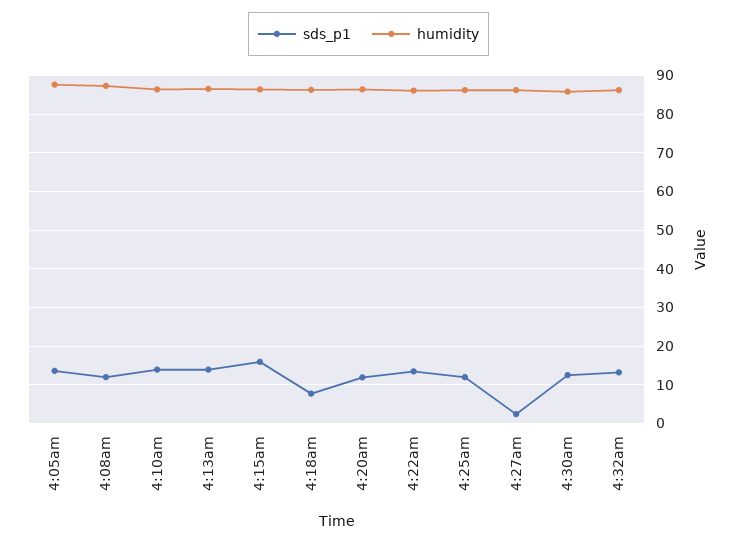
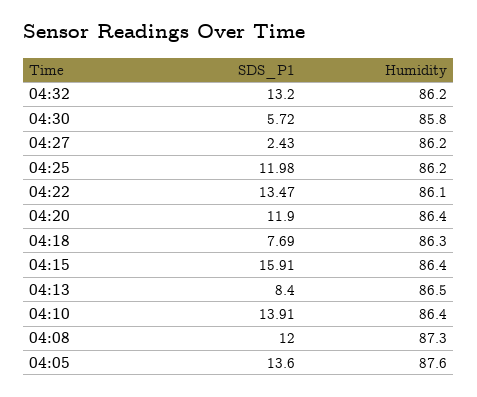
sds_p1, 4:13am: 14 -> 8.4
sds_p1, 4:30am: 12 -> 5.72

